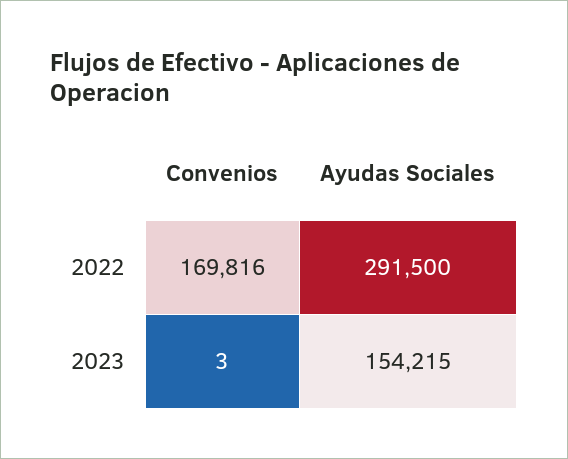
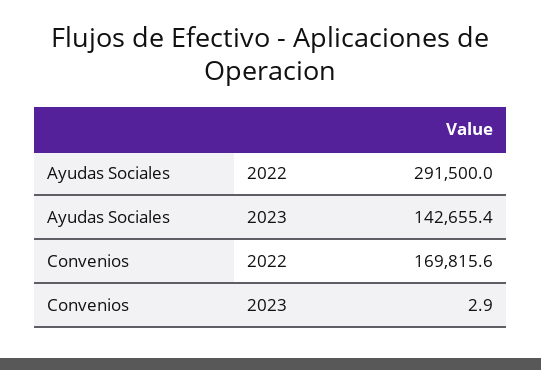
Ayudas Sociales, 2023: 154215 -> 142655.4

